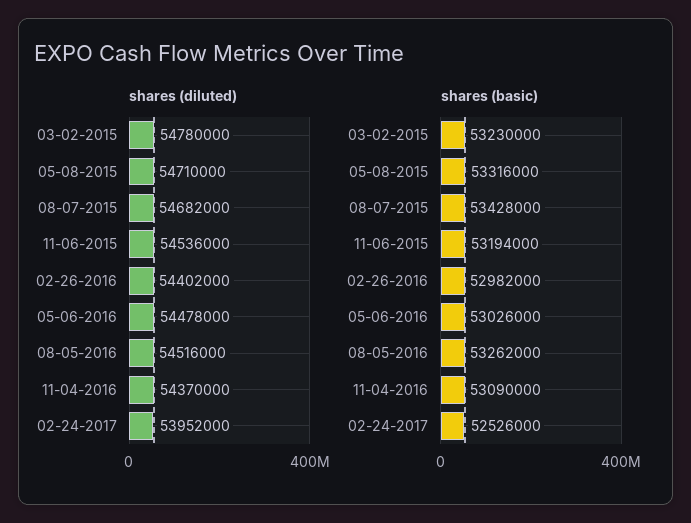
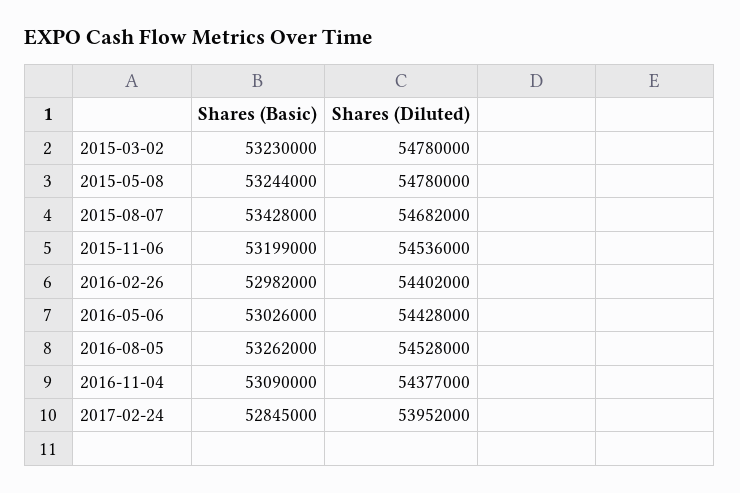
shares (diluted), 05-08-2015: 54710000 -> 54780000
shares (diluted), 05-06-2016: 54478000 -> 54428000
shares (diluted), 08-05-2016: 54516000 -> 54528000
shares (diluted), 11-04-2016: 54370000 -> 54377000
shares (basic), 05-08-2015: 53316000 -> 53244000
shares (basic), 11-06-2015: 53194000 -> 53199000
shares (basic), 02-24-2017: 52526000 -> 52845000

